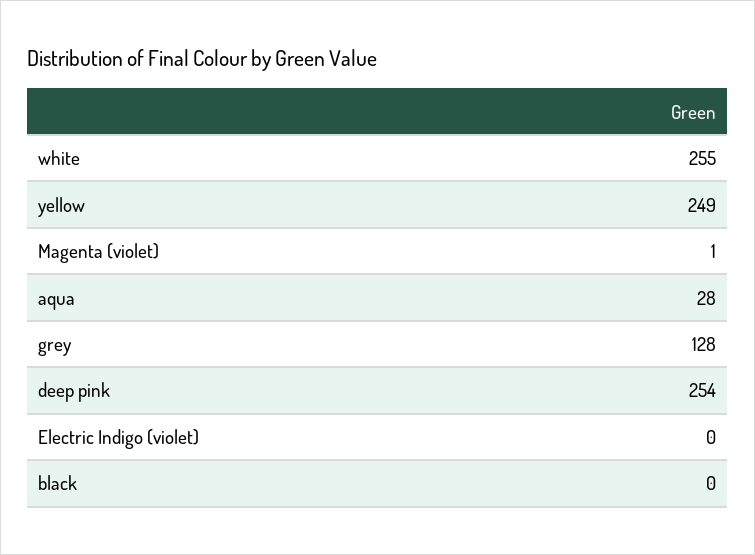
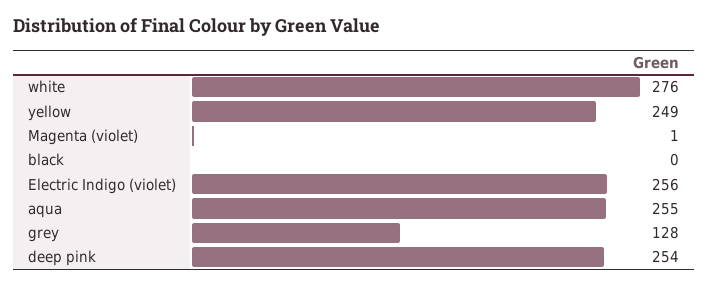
white: 255 -> 276
aqua: 28 -> 255
Electric Indigo (violet): 0 -> 256

